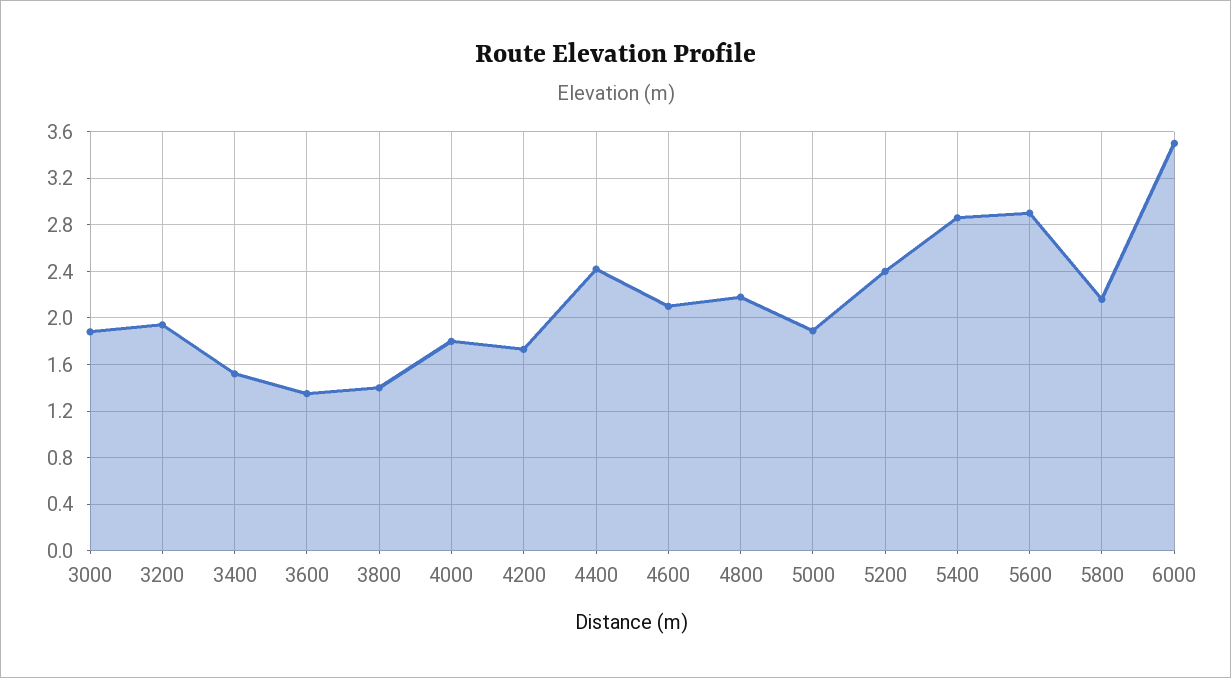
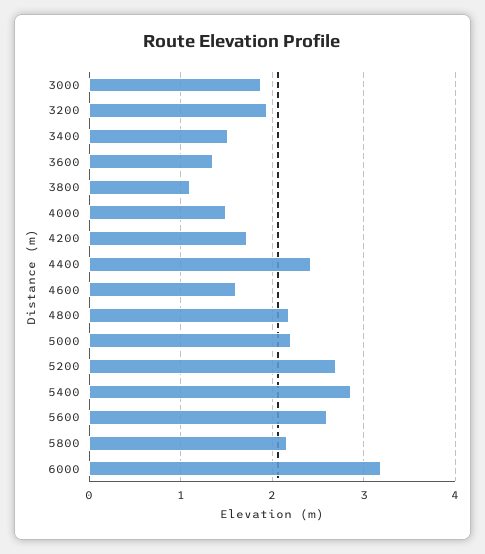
3800: 1.4 -> 1.1
4000: 1.8 -> 1.5
4600: 2.1 -> 1.6
5000: 1.9 -> 2.2
5200: 2.4 -> 2.7
5600: 2.9 -> 2.6
6000: 3.5 -> 3.2

